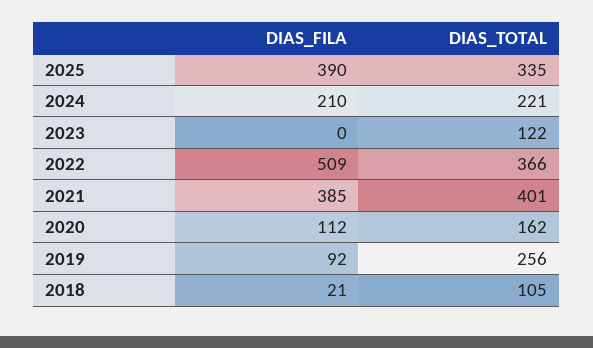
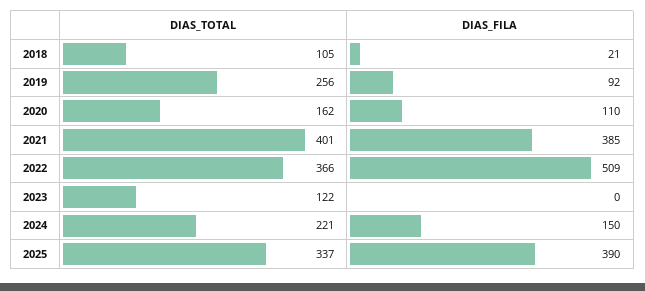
DIAS_TOTAL, 2025: 335 -> 337
DIAS_FILA, 2024: 210 -> 150
DIAS_FILA, 2020: 112 -> 110

